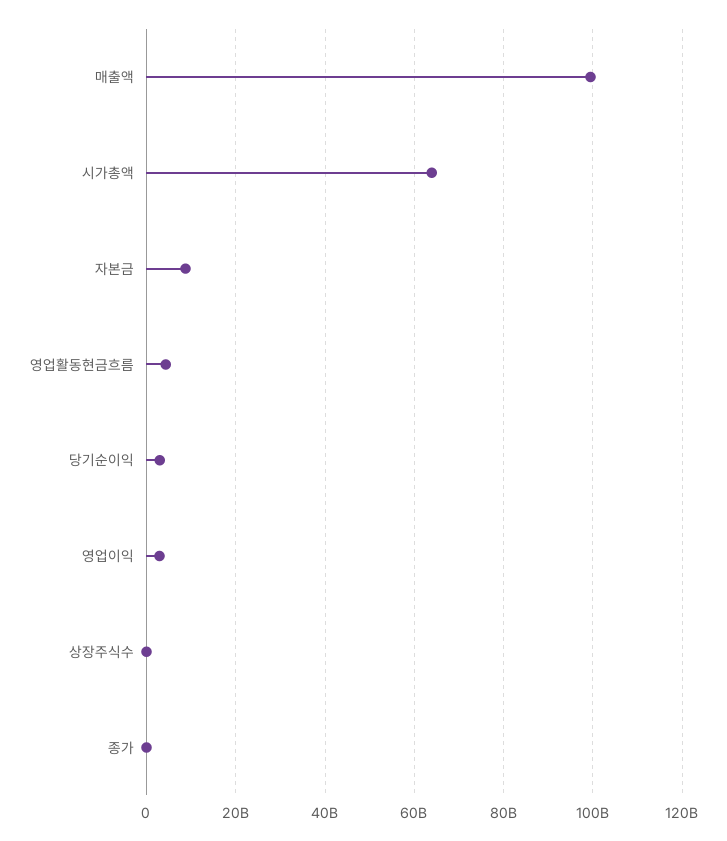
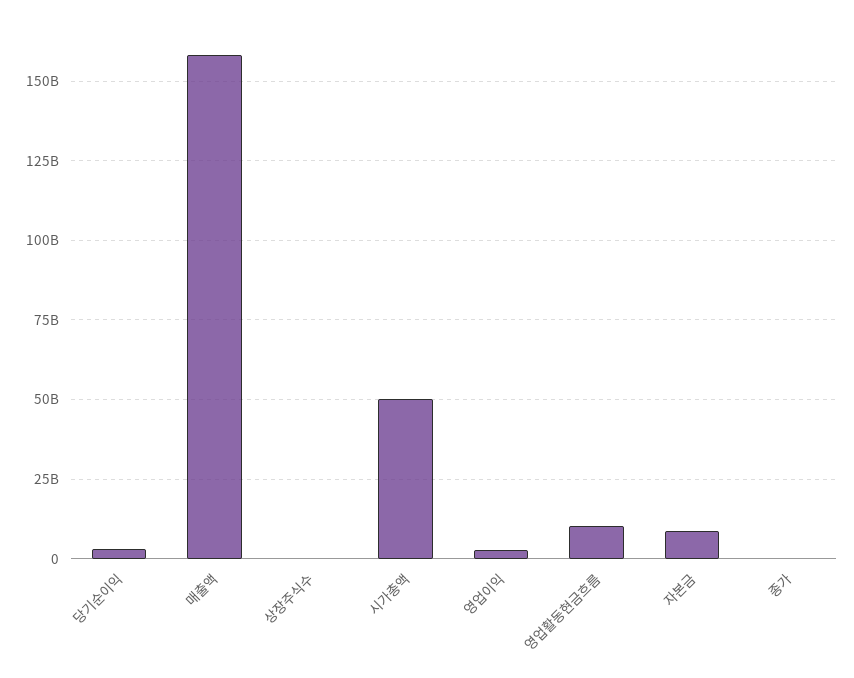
매출액: 100000000000 -> 157500000000
시가총액: 64000000000 -> 50000000000
영업활동현금흐름: 4000000000 -> 10000000000

